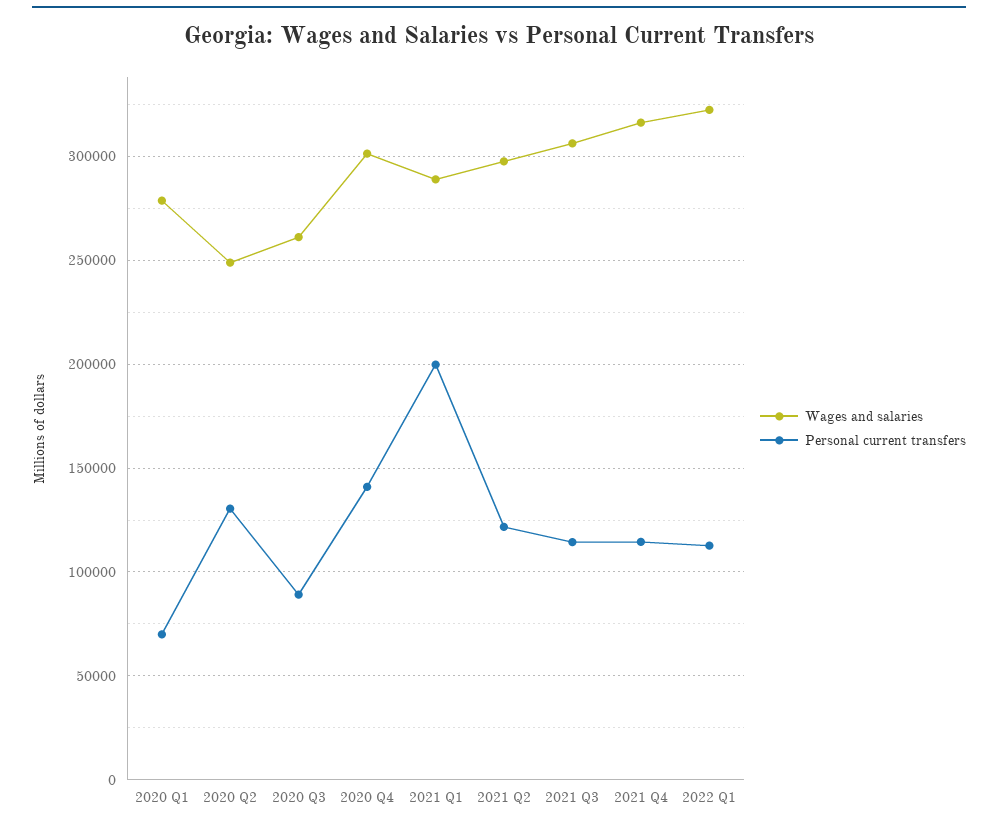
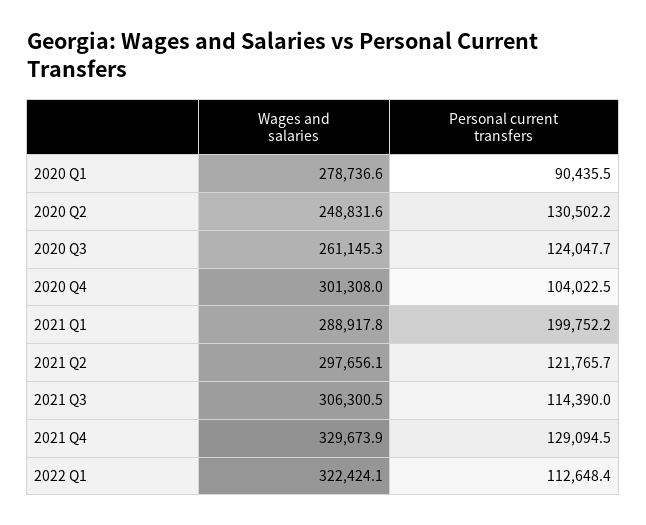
Personal current transfers, 2020 Q1: 70000 -> 90435.5
Personal current transfers, 2020 Q3: 90000 -> 124047.7
Personal current transfers, 2020 Q4: 140000 -> 104022.5
Wages and salaries, 2021 Q4: 315000 -> 329673.9
Personal current transfers, 2021 Q4: 115000 -> 129094.5

